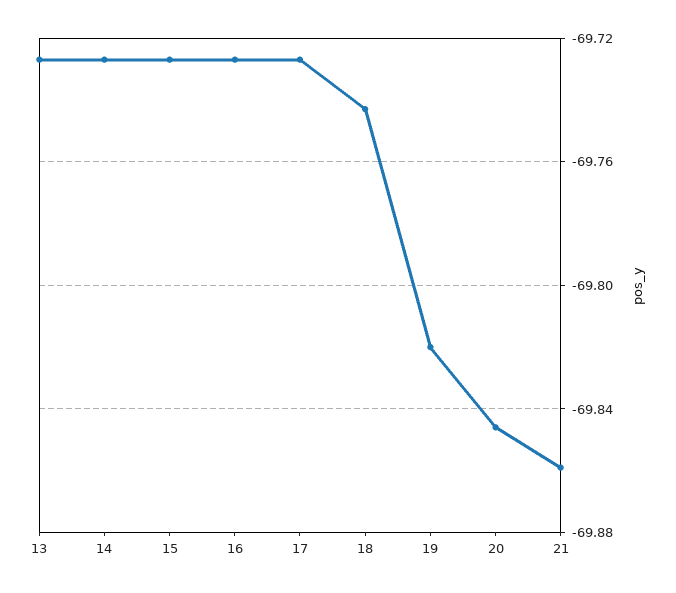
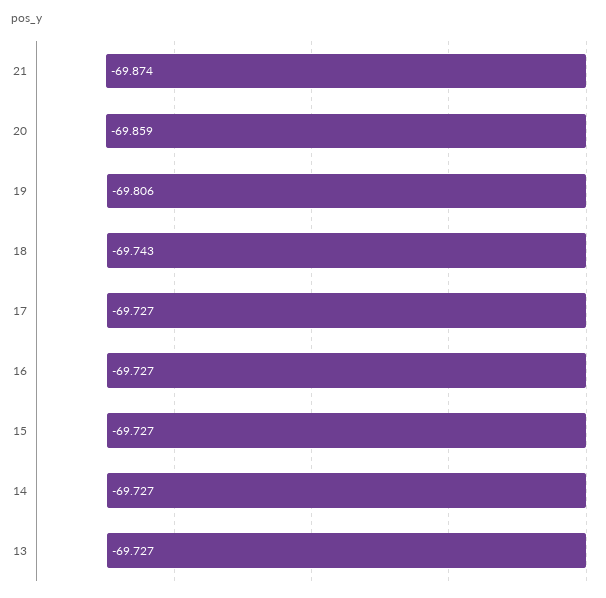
19: -69.82 -> -69.806
20: -69.845 -> -69.859
21: -69.86 -> -69.874

